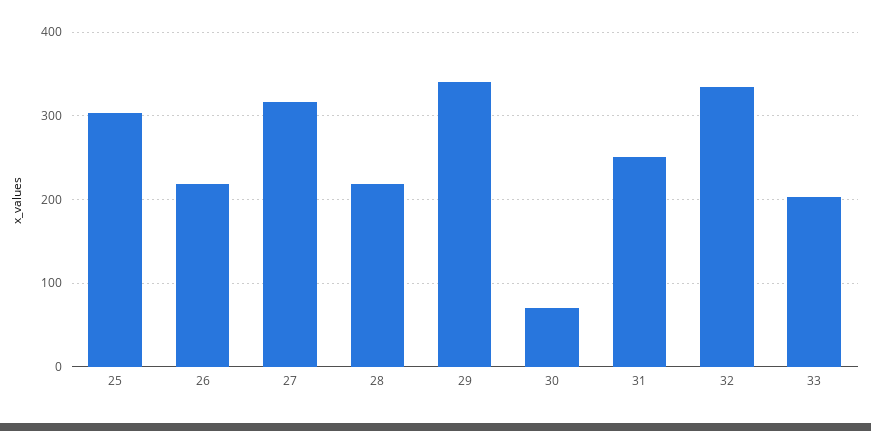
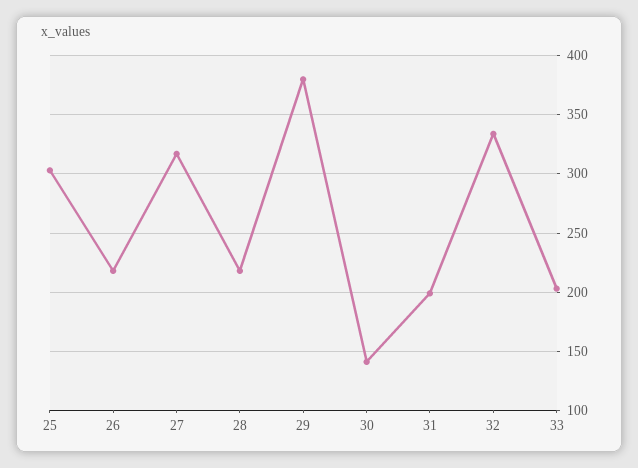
29: 340 -> 380
30: 70 -> 140
31: 250 -> 200

